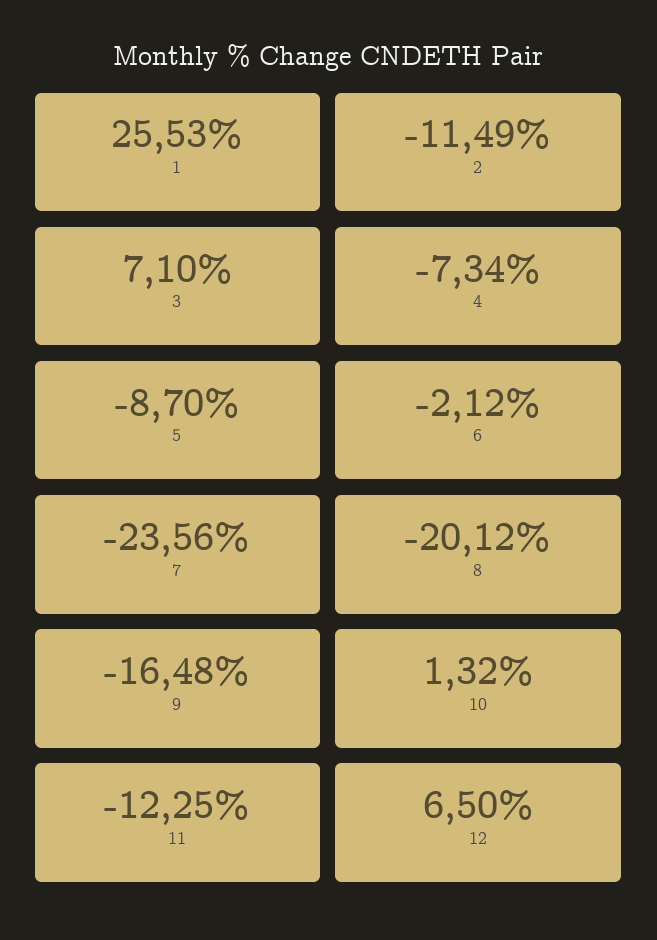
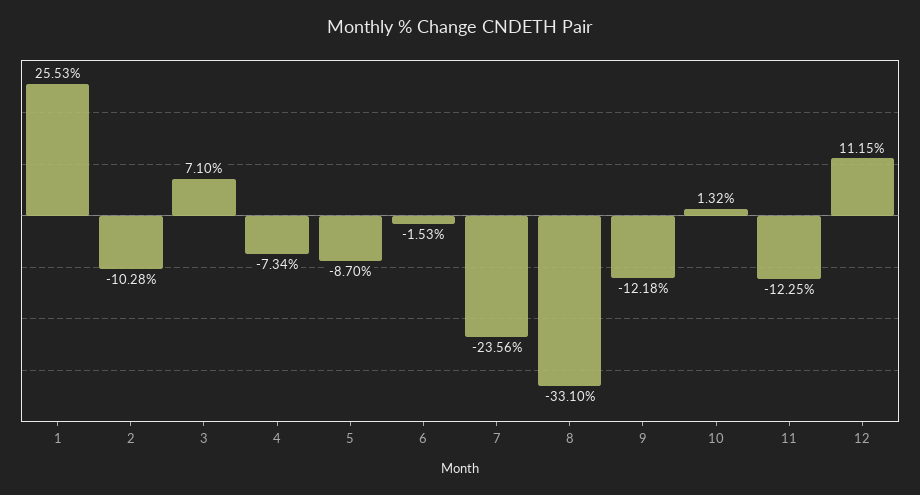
2: -11.49 -> -10.28
6: -2.12 -> -1.53
8: -20.12 -> -33.1
9: -16.48 -> -12.18
12: 6.5 -> 11.15

